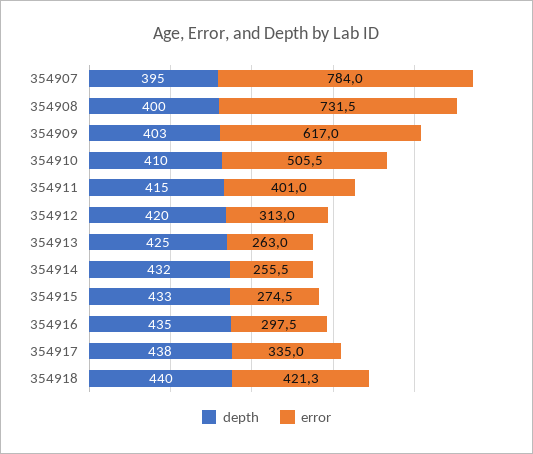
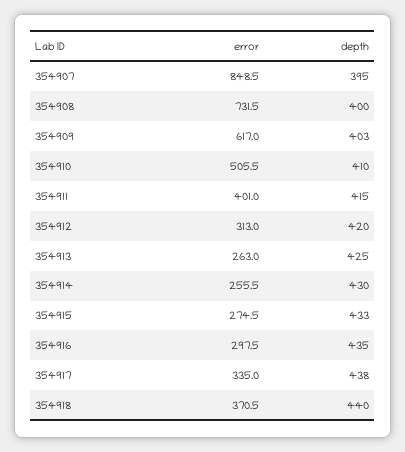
error, 354907: 784 -> 848.5
depth, 354914: 432 -> 430
error, 354918: 421.3 -> 370.5

